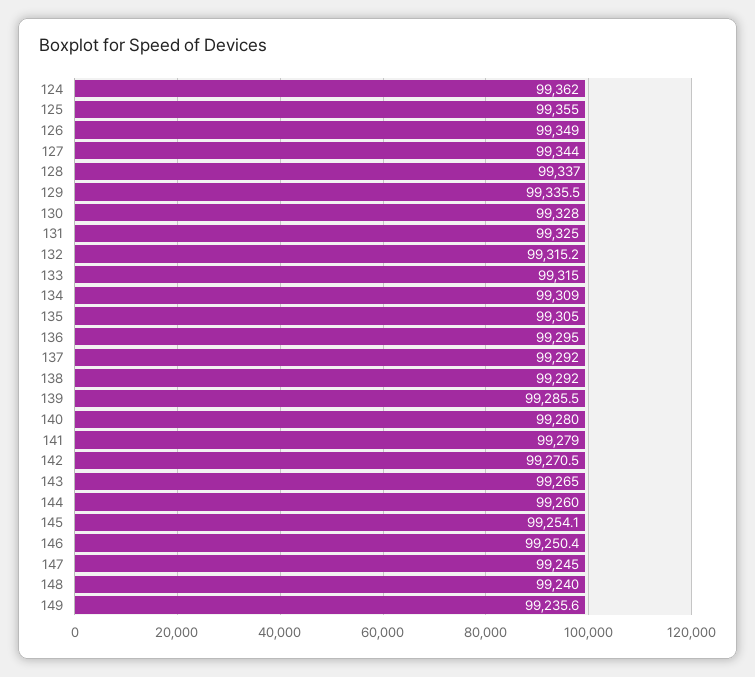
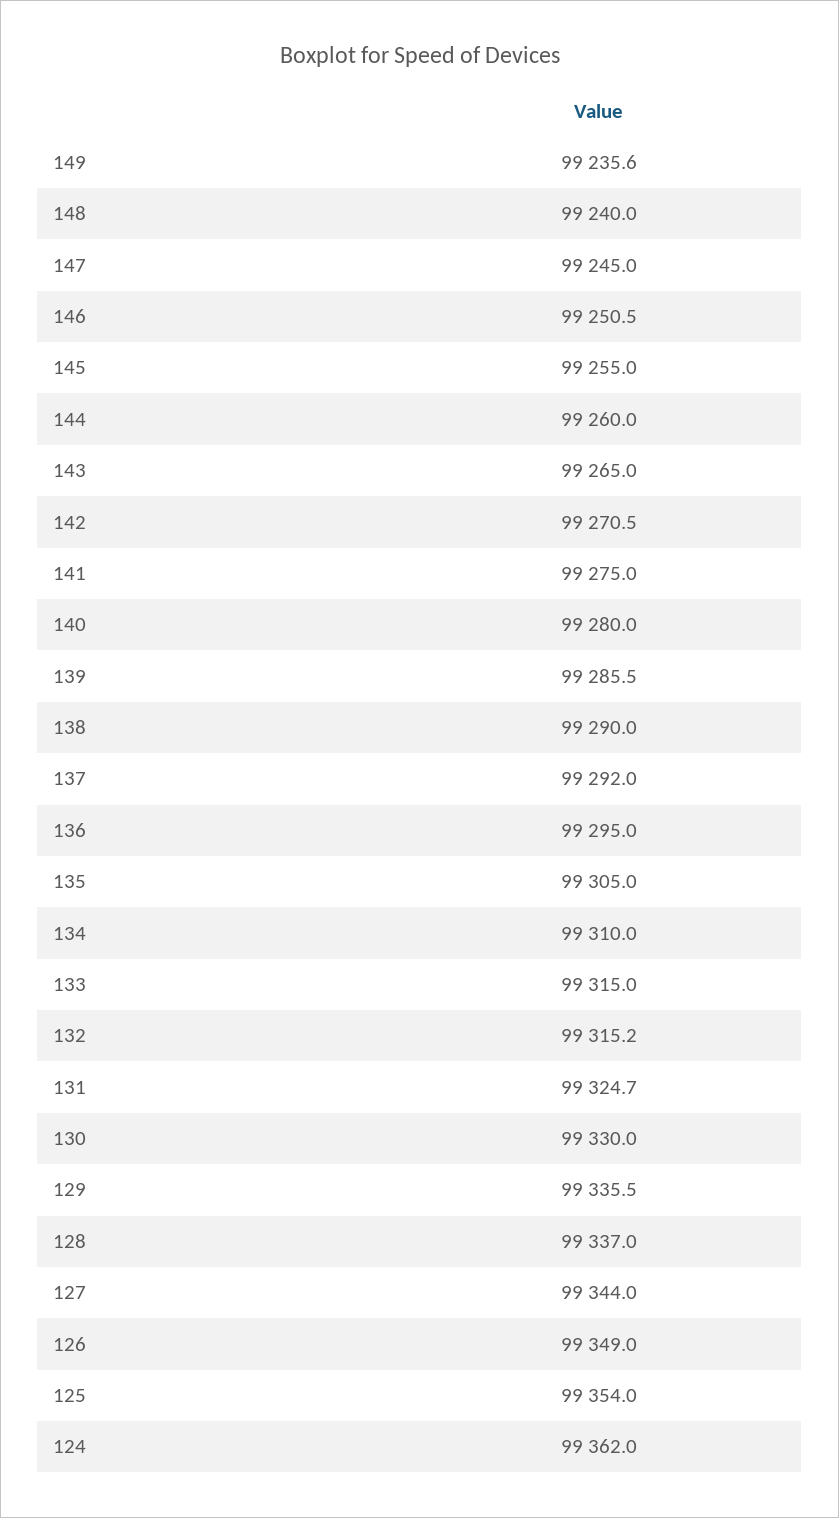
125: 99355 -> 99354
130: 99328 -> 99330
131: 99325 -> 99324.7
134: 99309 -> 99310
138: 99292 -> 99290
141: 99279 -> 99275
145: 99254.1 -> 99255
146: 99250.4 -> 99250.5

